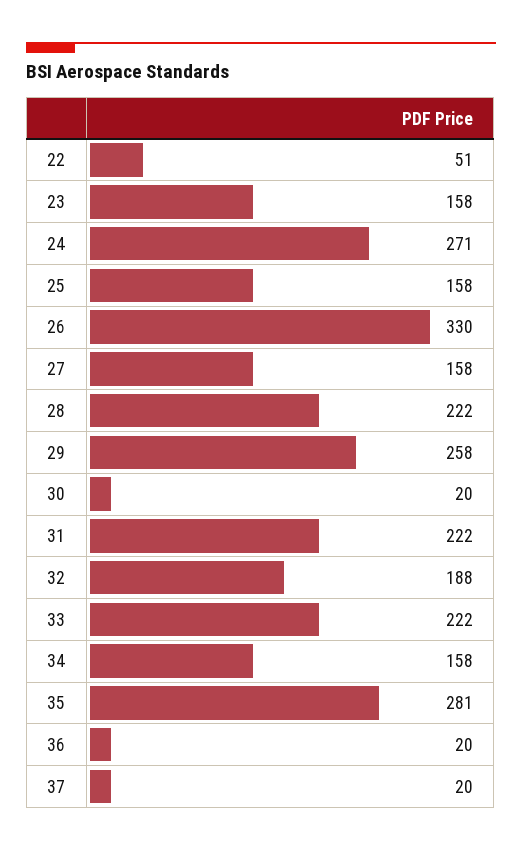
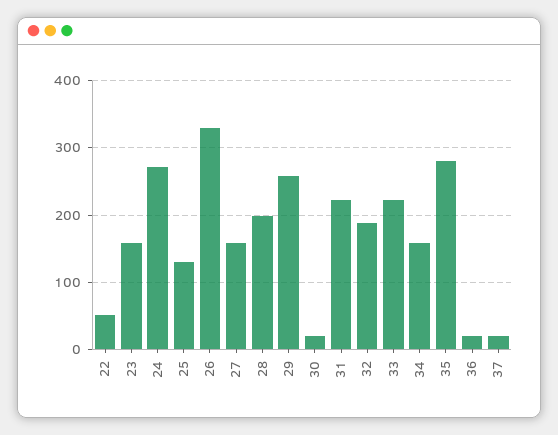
25: 158 -> 130
28: 222 -> 200

